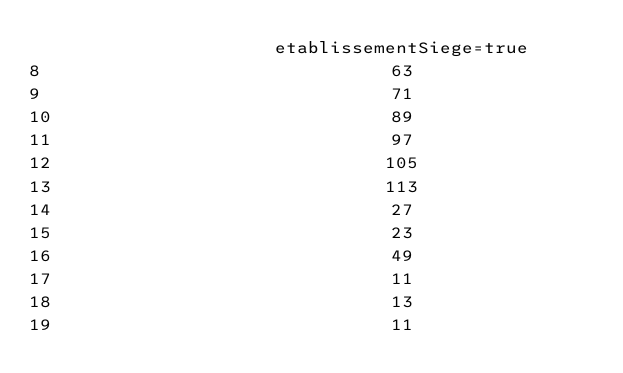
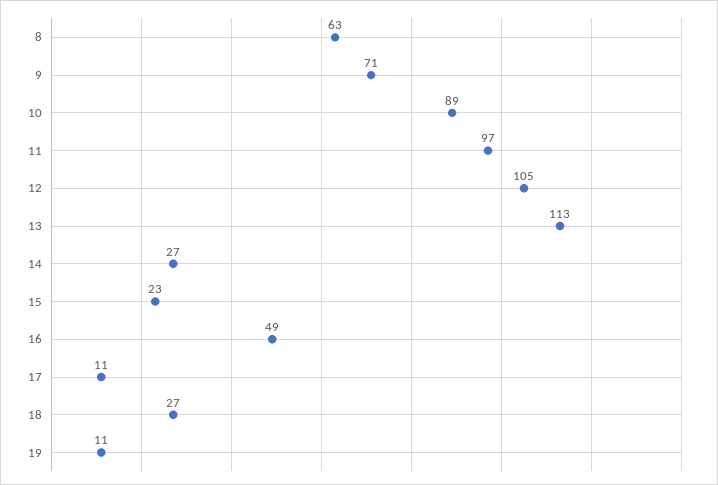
18: 13 -> 27

